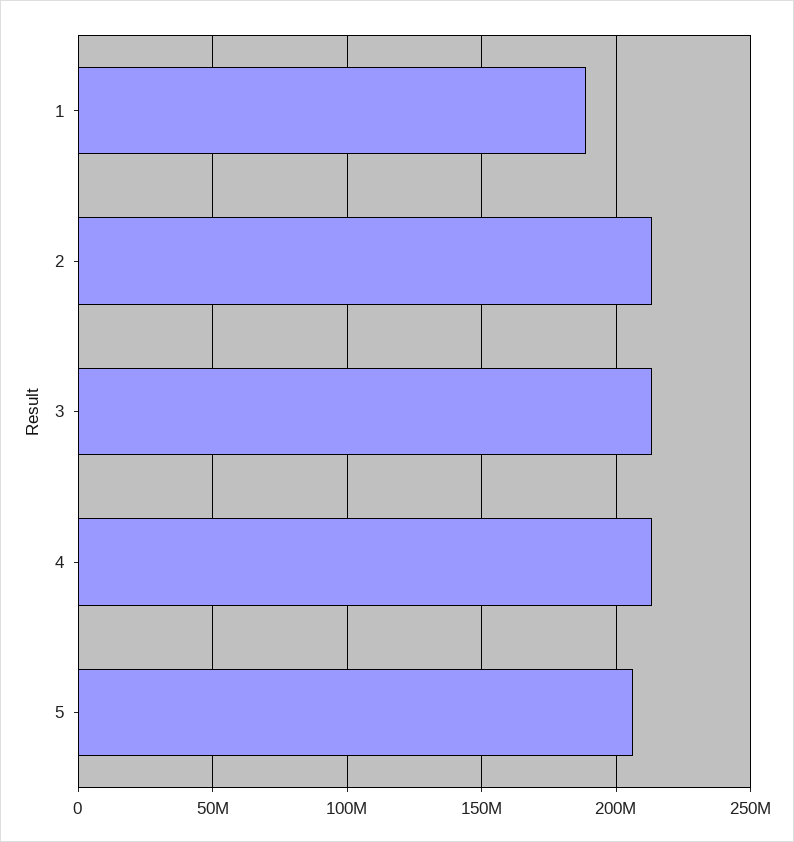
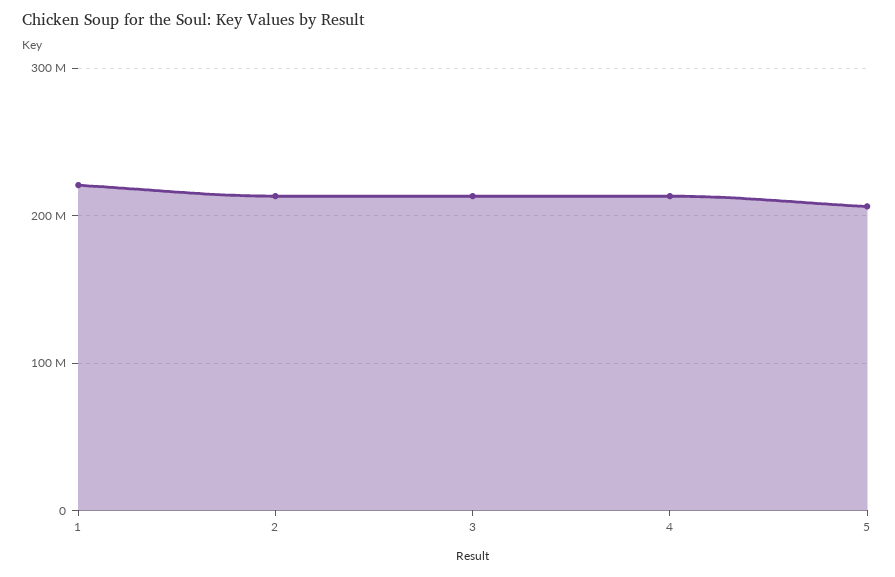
1: 190000000 -> 220000000

